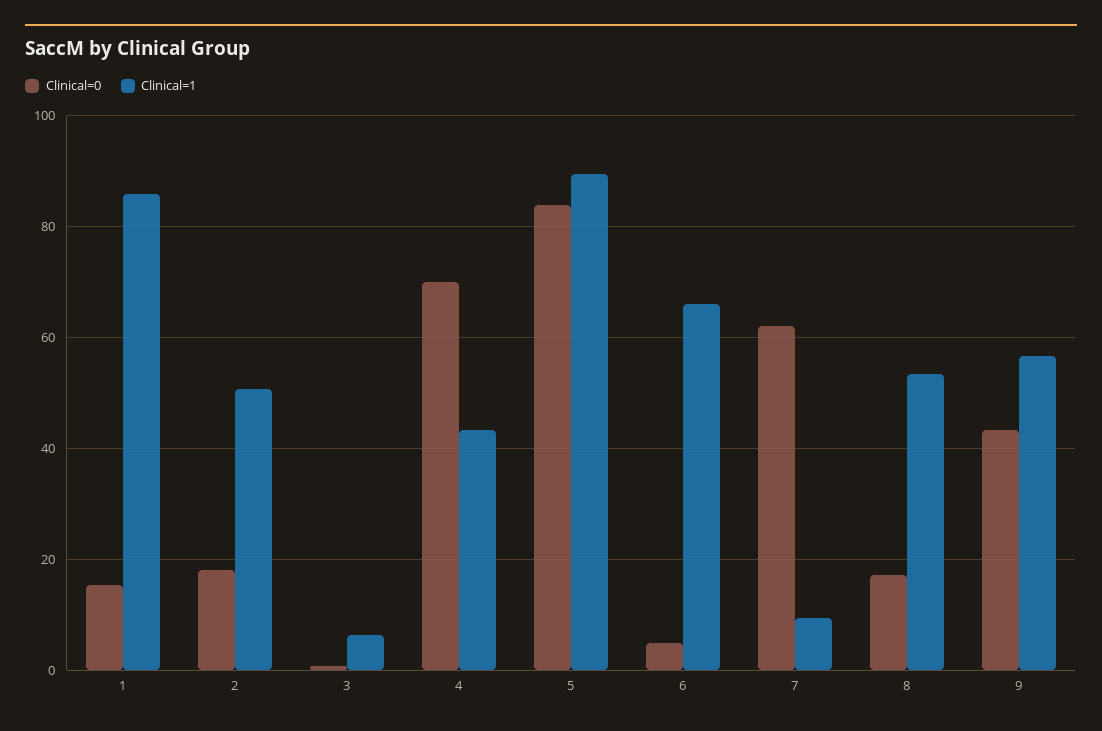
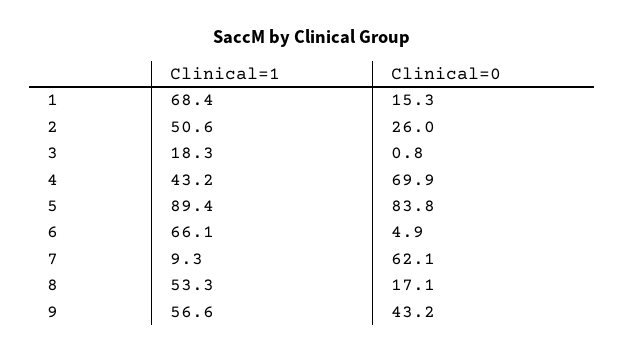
Clinical=1, 1: 86 -> 68.4
Clinical=0, 2: 18 -> 26
Clinical=1, 3: 6 -> 18.3

